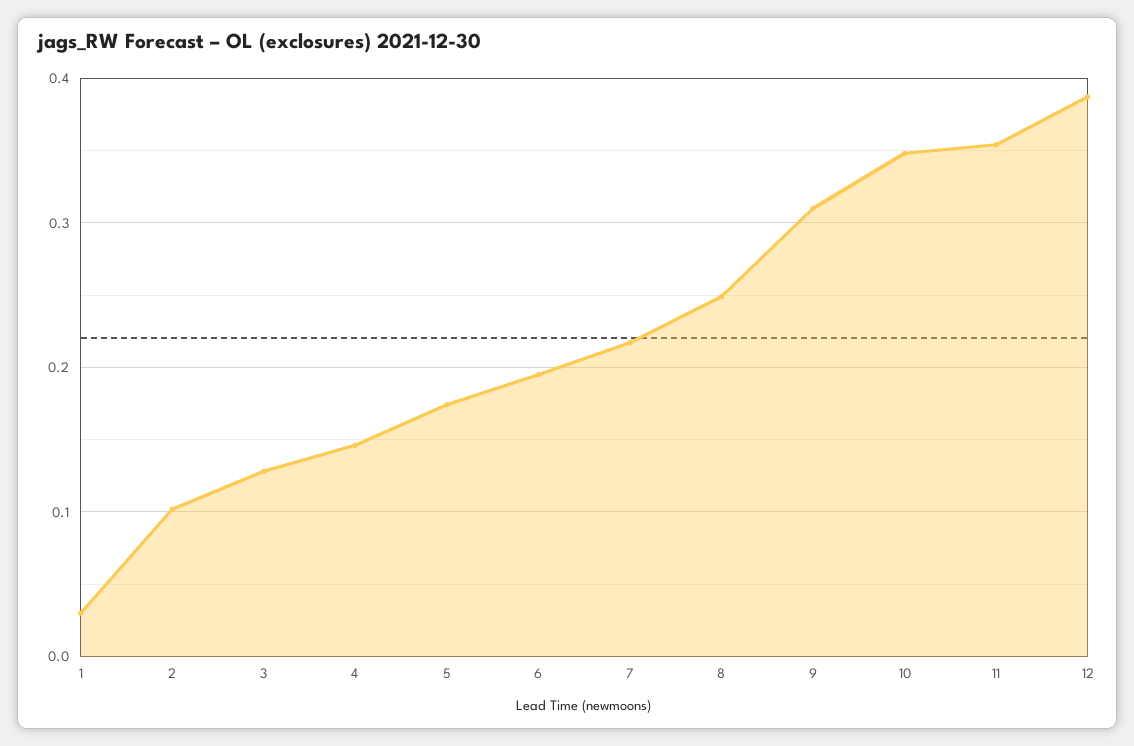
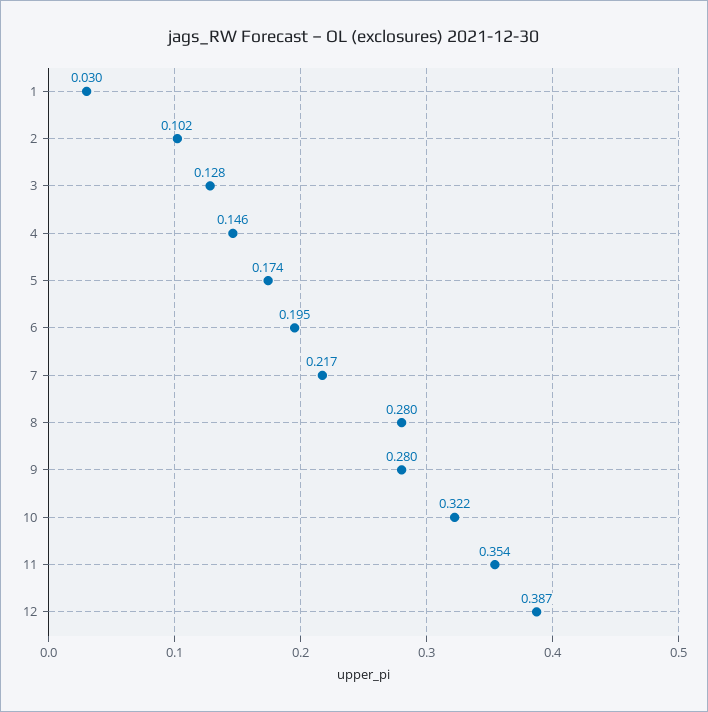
8: 0.25 -> 0.28
9: 0.31 -> 0.28
10: 0.35 -> 0.322

